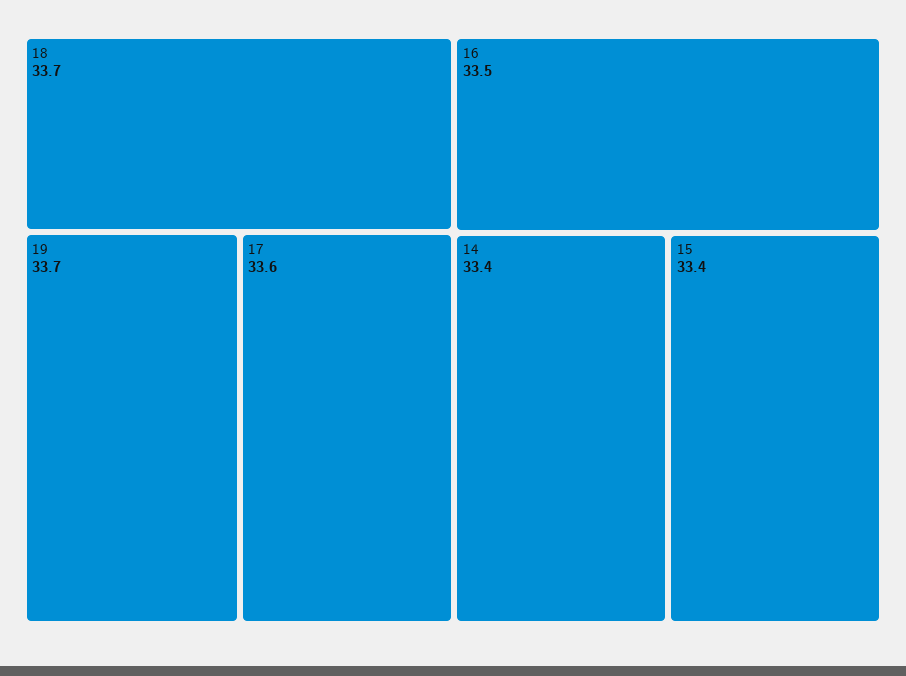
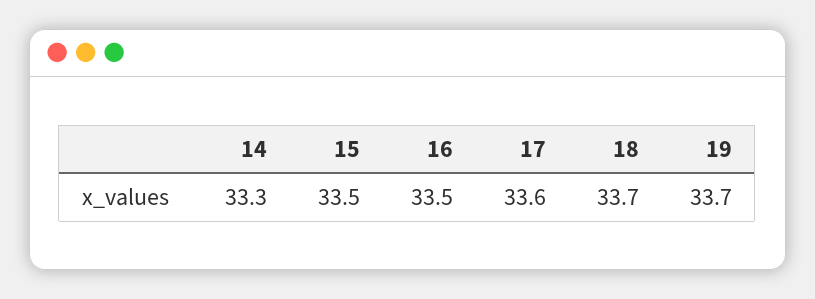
14: 33.4 -> 33.3
15: 33.4 -> 33.5

